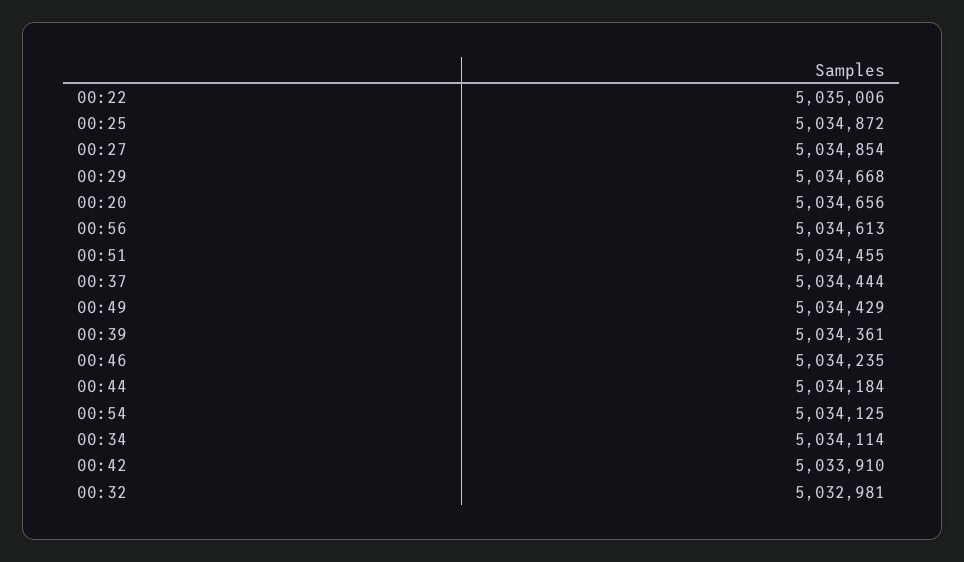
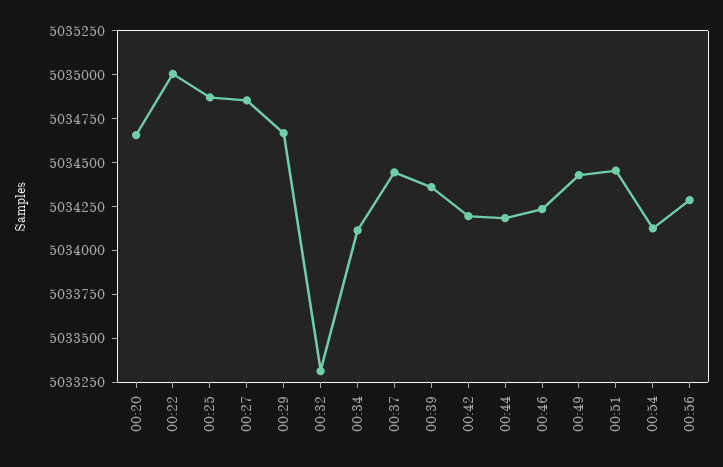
00:56: 5034613 -> 5034300
00:42: 5033910 -> 5034200
00:32: 5032981 -> 5033300

